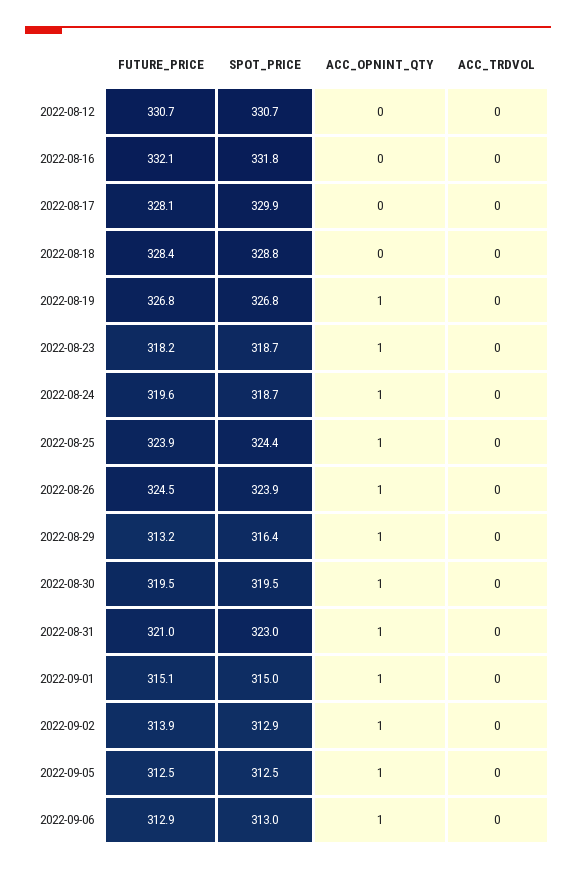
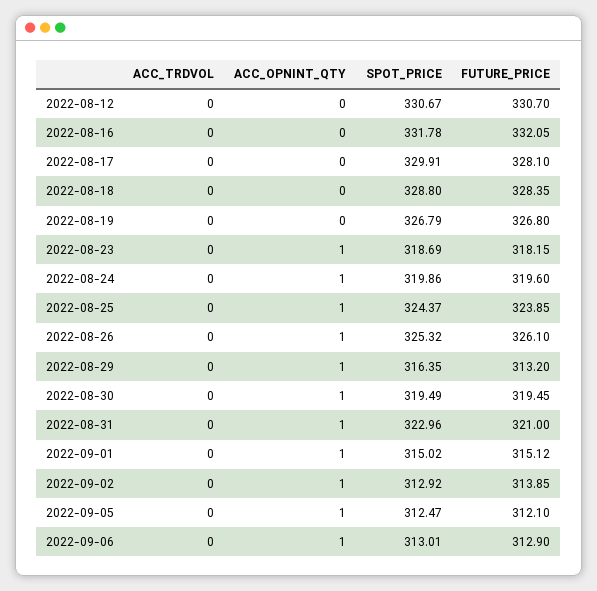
ACC_OPNINT_QTY, 2022-08-19: 1 -> 0
SPOT_PRICE, 2022-08-24: 318.7 -> 319.86
FUTURE_PRICE, 2022-08-26: 324.5 -> 326.1
SPOT_PRICE, 2022-08-26: 323.9 -> 325.32
FUTURE_PRICE, 2022-09-05: 312.5 -> 312.1

